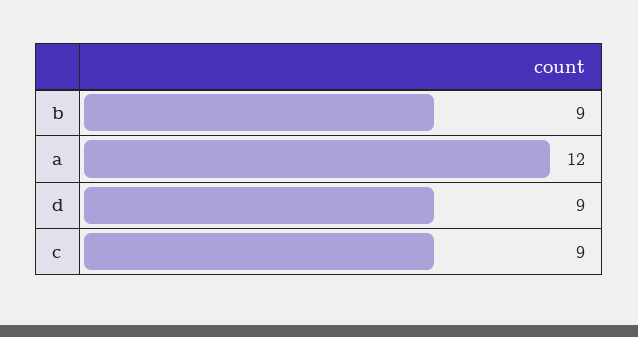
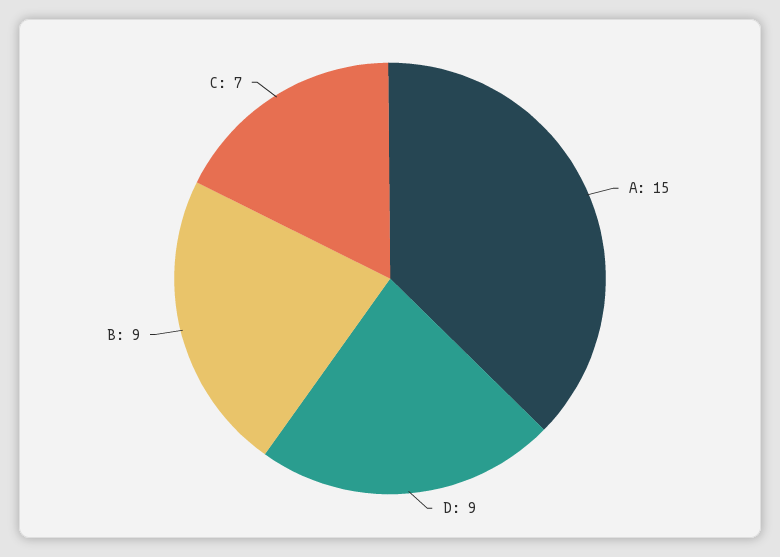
a: 12 -> 15
c: 9 -> 7

